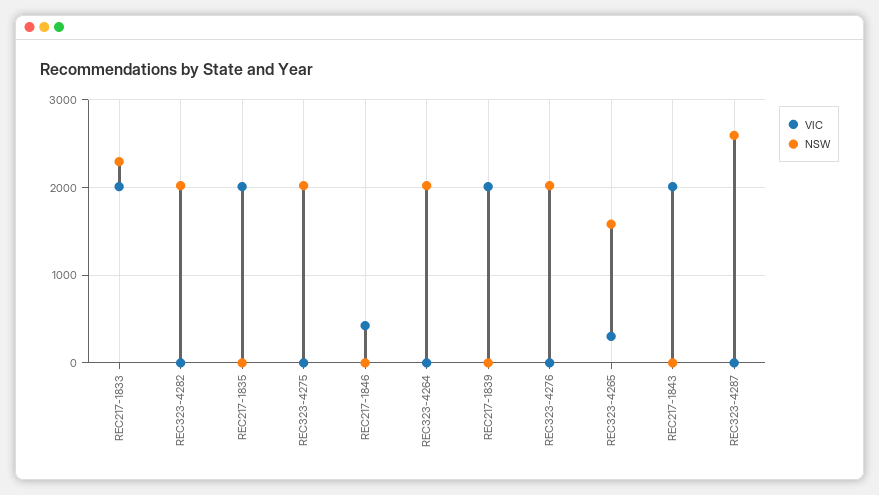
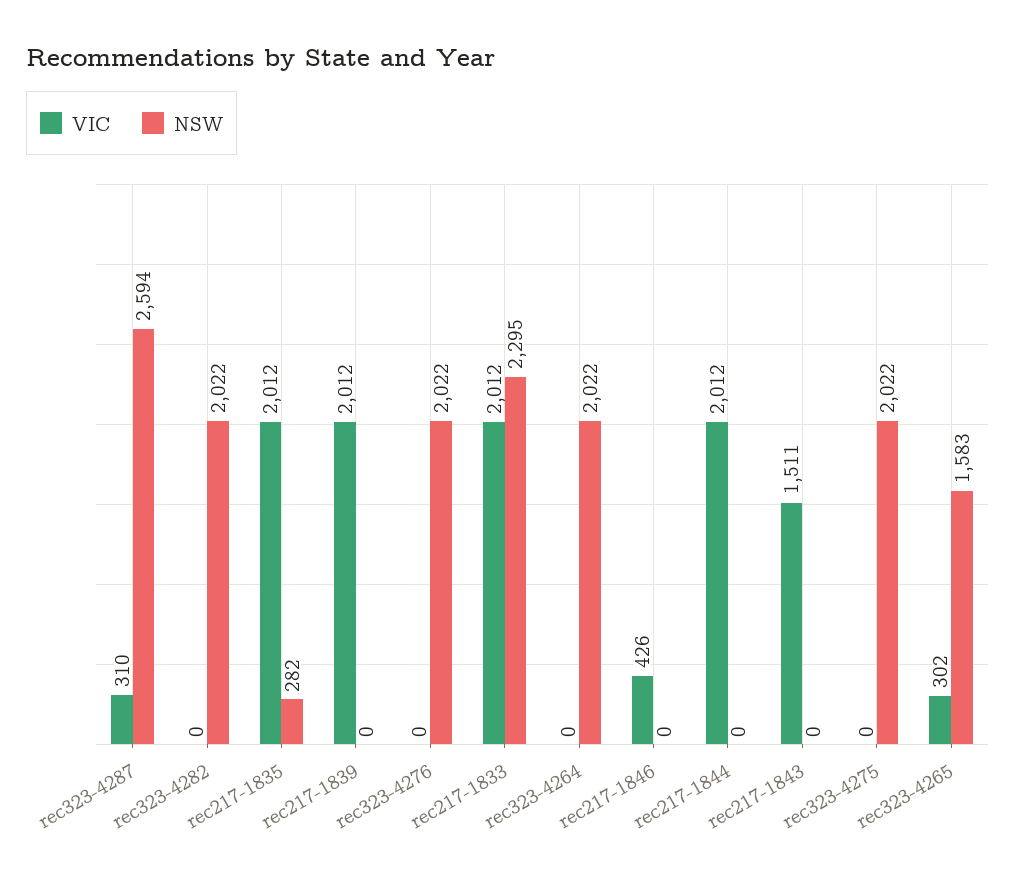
NSW, REC217-1835: 0 -> 282
VIC, REC217-1843: 2000 -> 1511
VIC, REC323-4287: 0 -> 310
VIC, rec217-1844: none -> 2012
NSW, rec217-1844: none -> 0

